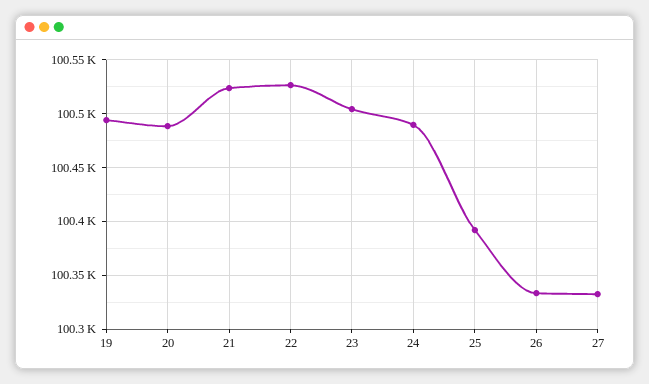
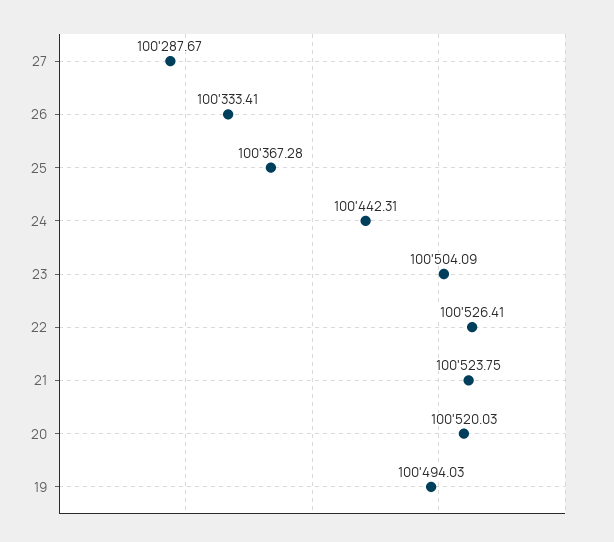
20: 100490 -> 100520.03
24: 100490 -> 100442.31
25: 100390 -> 100367.28
27: 100330 -> 100287.67

